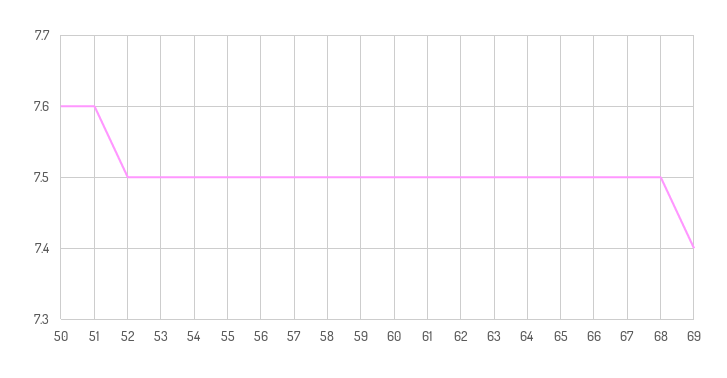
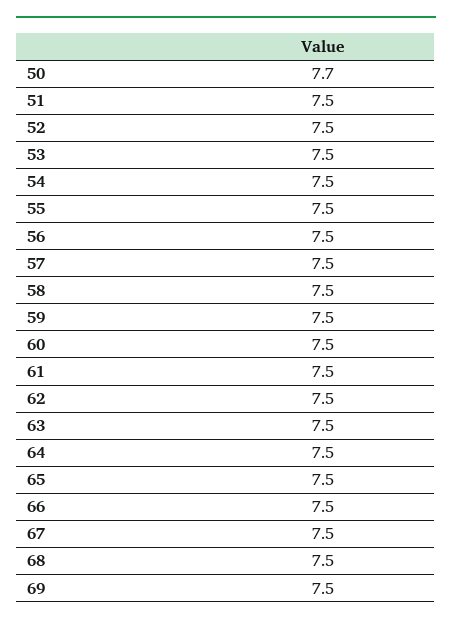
50: 7.6 -> 7.7
51: 7.6 -> 7.5
69: 7.4 -> 7.5

